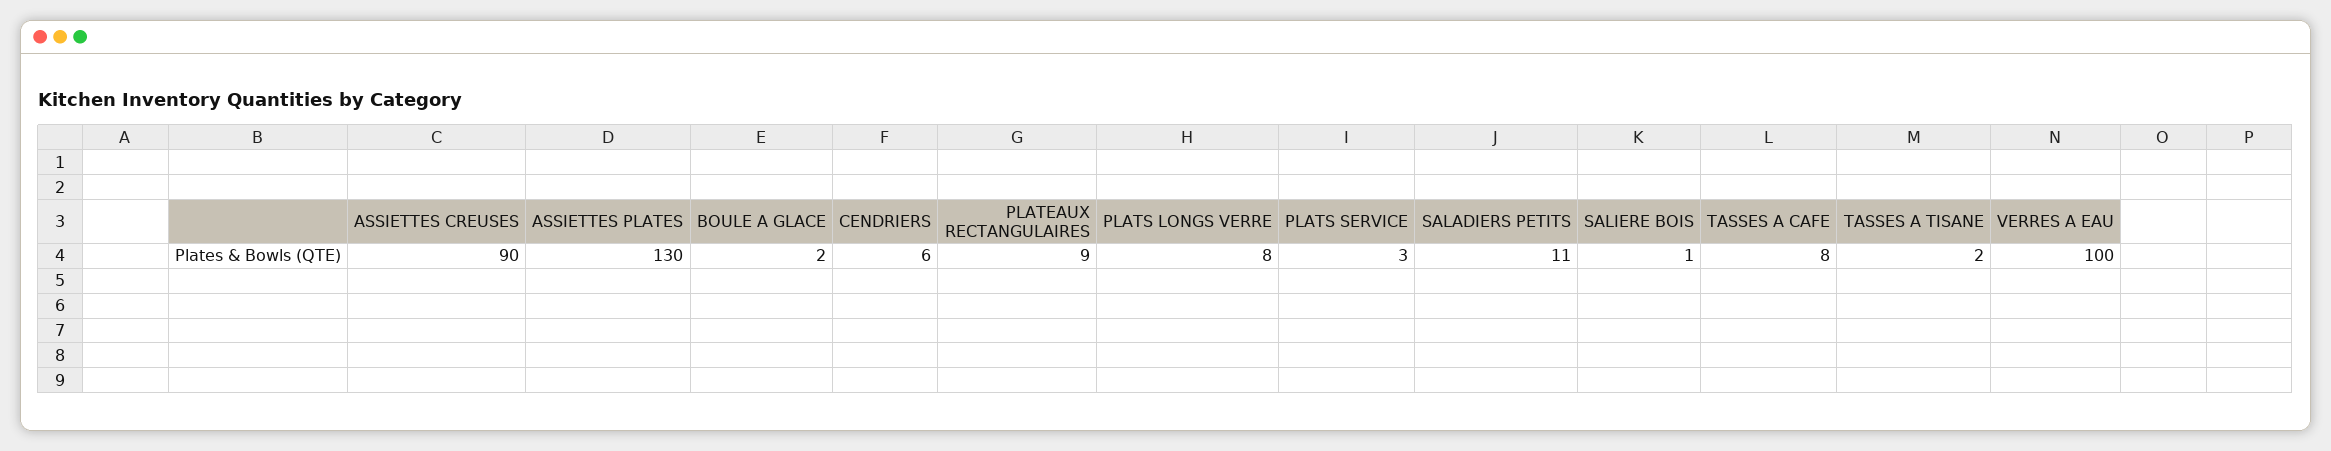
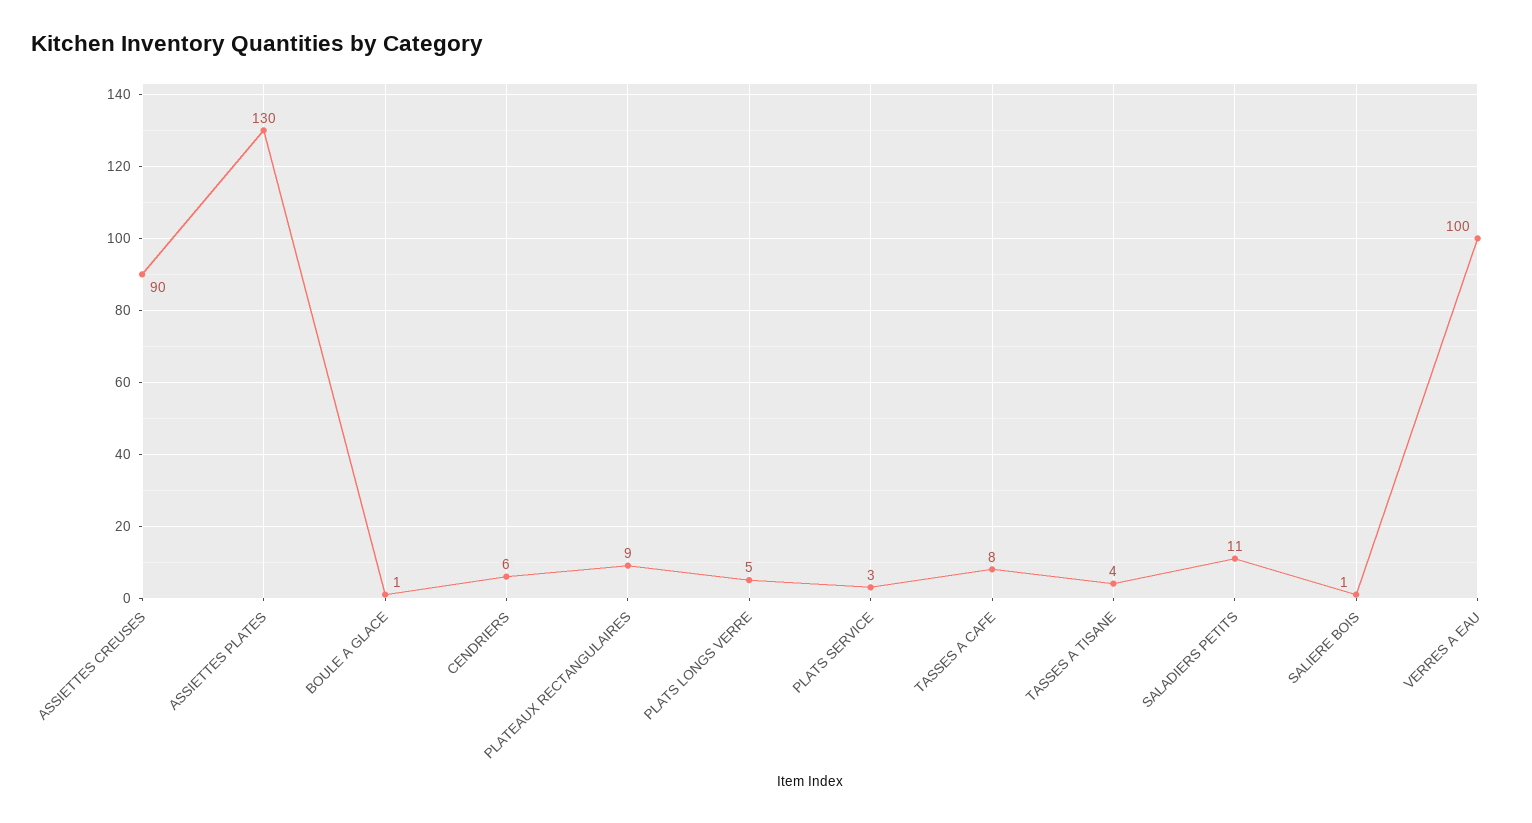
BOULE A GLACE: 2 -> 1
PLATS LONGS VERRE: 8 -> 5
TASSES A TISANE: 2 -> 4

